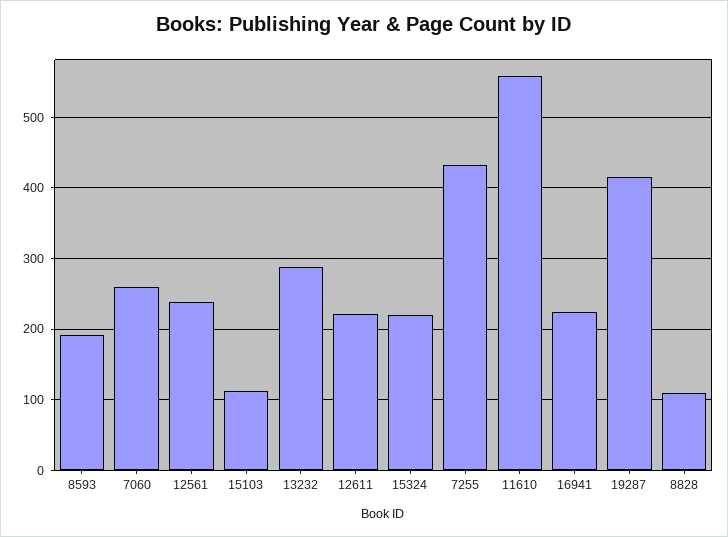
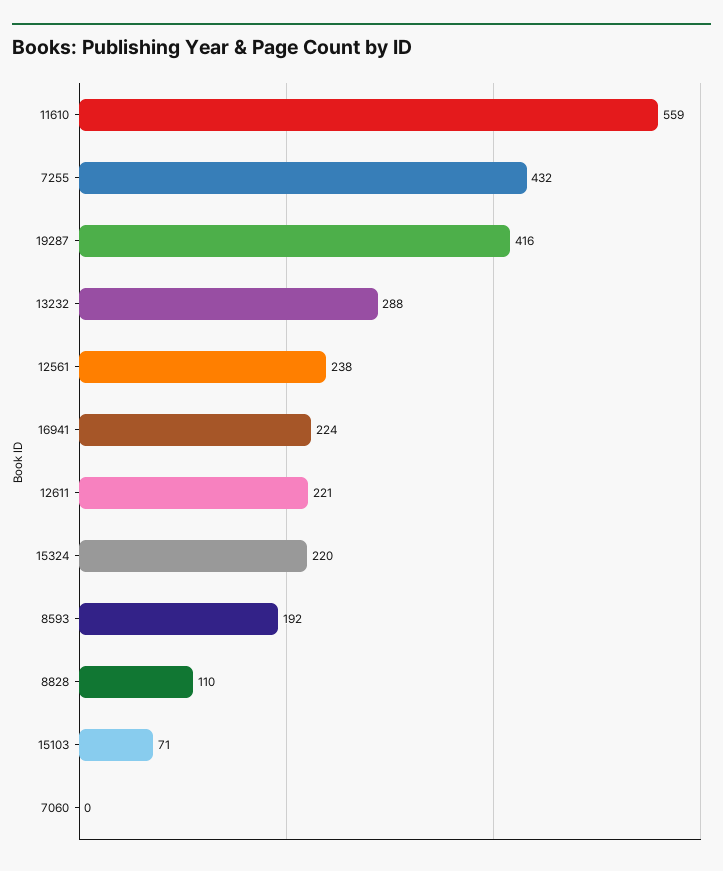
7060: 260 -> 0
15103: 110 -> 71

